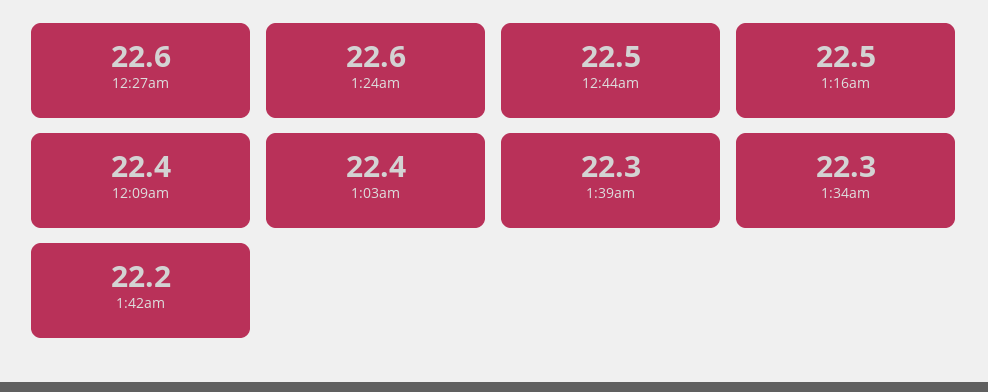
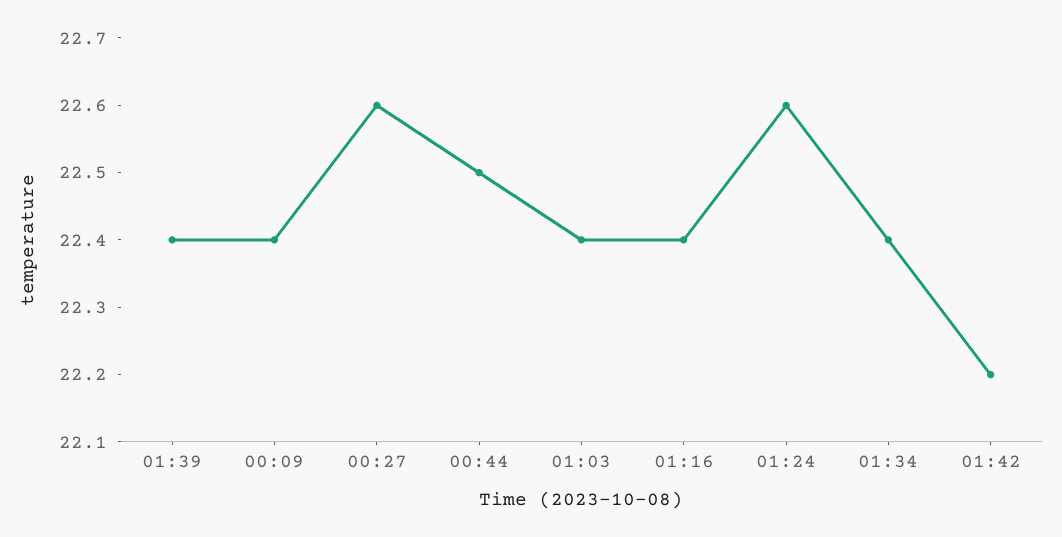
1:16am: 22.5 -> 22.4
1:39am: 22.3 -> 22.4
1:34am: 22.3 -> 22.4

